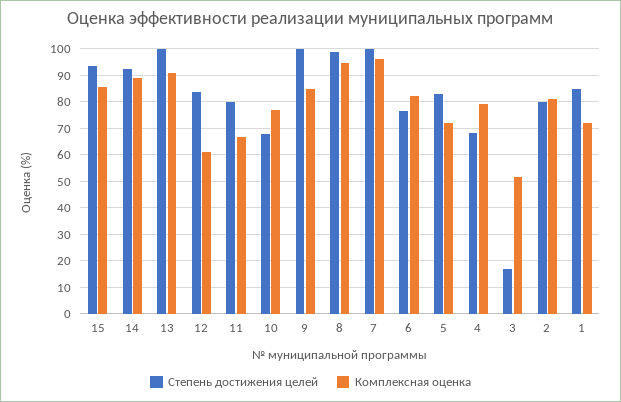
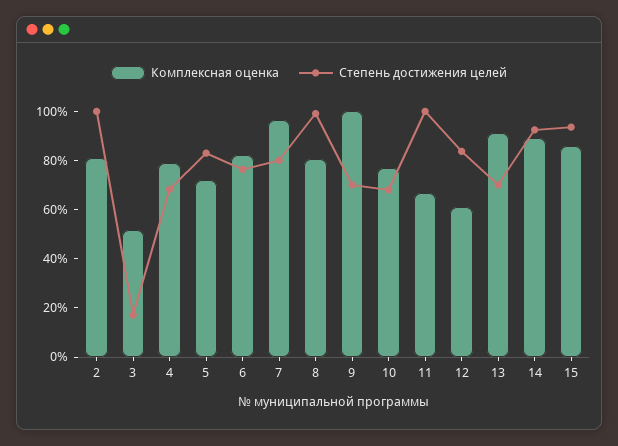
Степень достижения целей, 13: 100 -> 70
Степень достижения целей, 11: 80 -> 100
Степень достижения целей, 9: 100 -> 70
Комплексная оценка, 9: 85 -> 100
Комплексная оценка, 8: 95 -> 80
Степень достижения целей, 7: 100 -> 80
Степень достижения целей, 2: 80 -> 100
Степень достижения целей, 1: 85 -> none
Комплексная оценка, 1: 72.5 -> none

